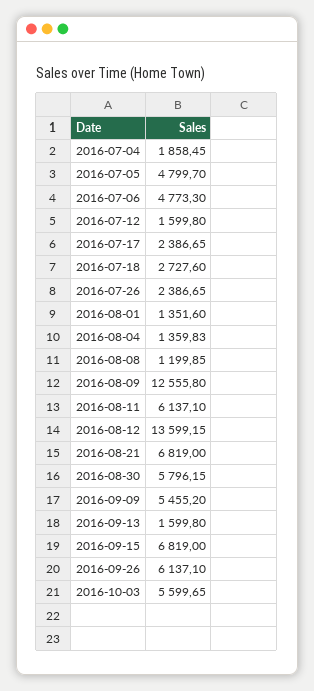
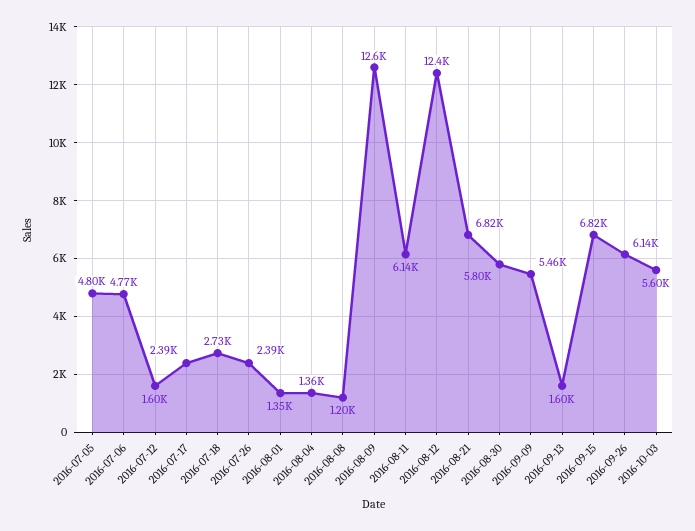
2016-07-04: 1858.45 -> none
2016-08-12: 13599.15 -> 12400

